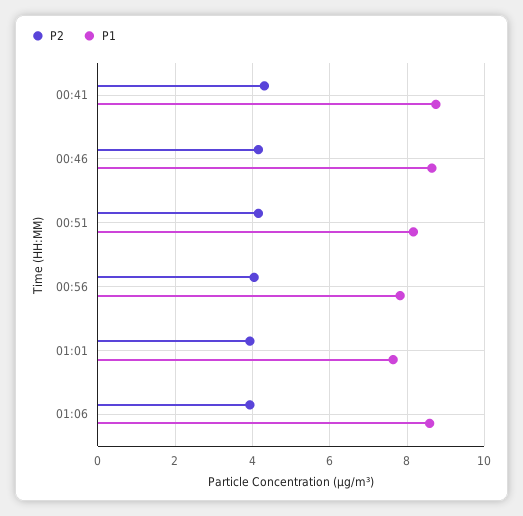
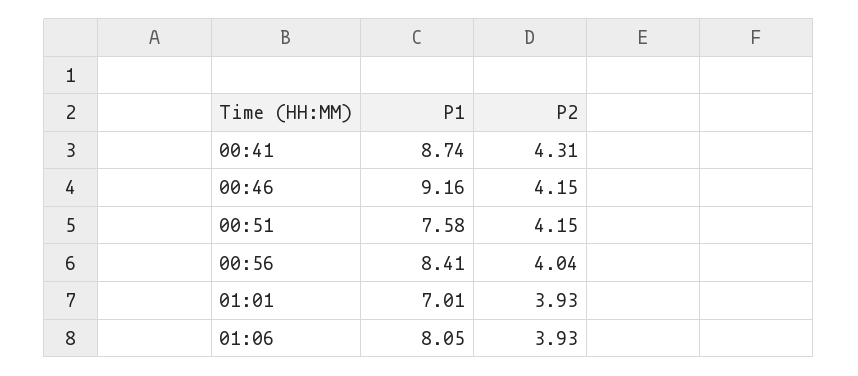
P1, 00:46: 8.6 -> 9.16
P1, 00:51: 8.2 -> 7.58
P1, 00:56: 7.8 -> 8.41
P1, 01:01: 7.6 -> 7.01
P1, 01:06: 8.6 -> 8.05

